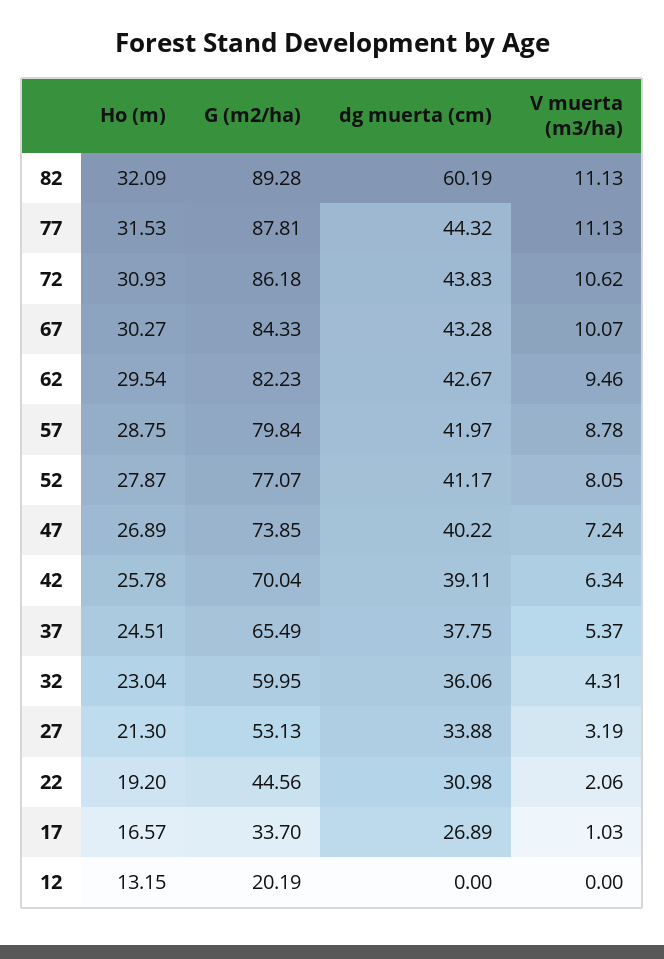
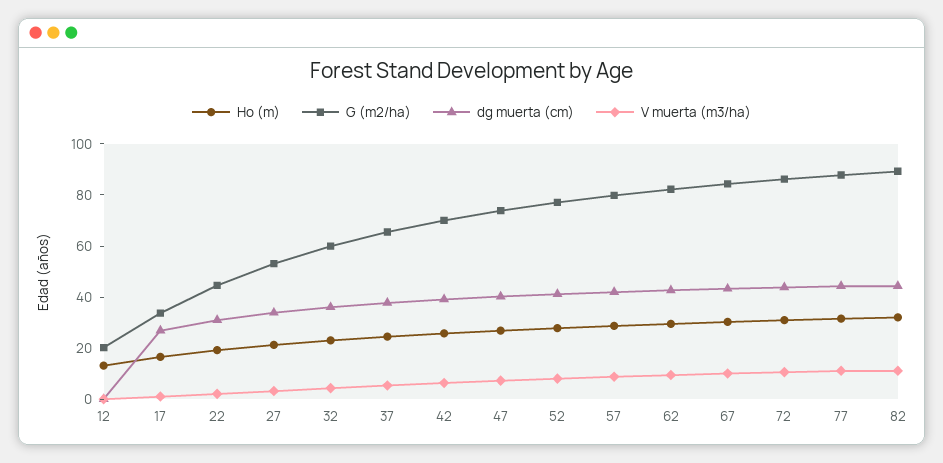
dg muerta (cm), 82: 60.19 -> 45

